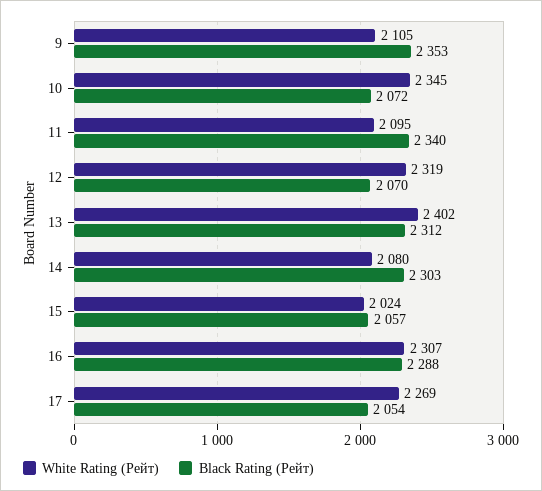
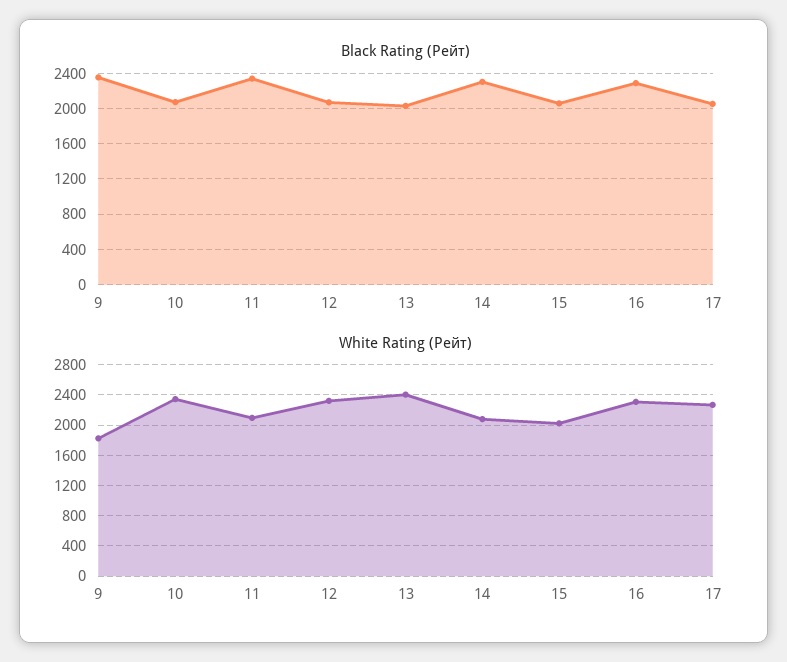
White Rating (Рейт), 9: 2105 -> 1800
Black Rating (Рейт), 13: 2312 -> 2000

